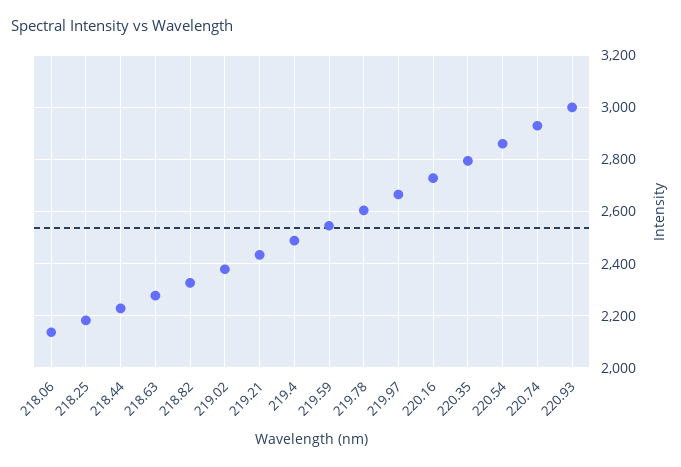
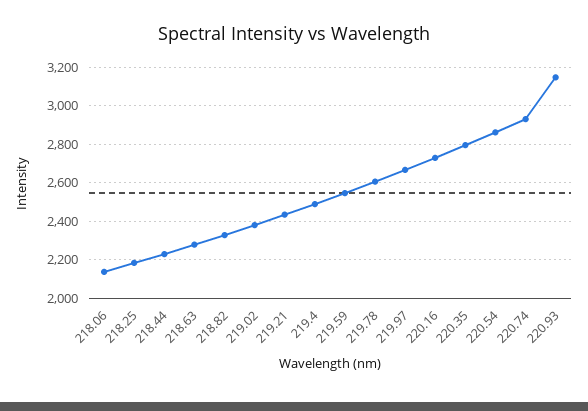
220.93: 3000 -> 3150

